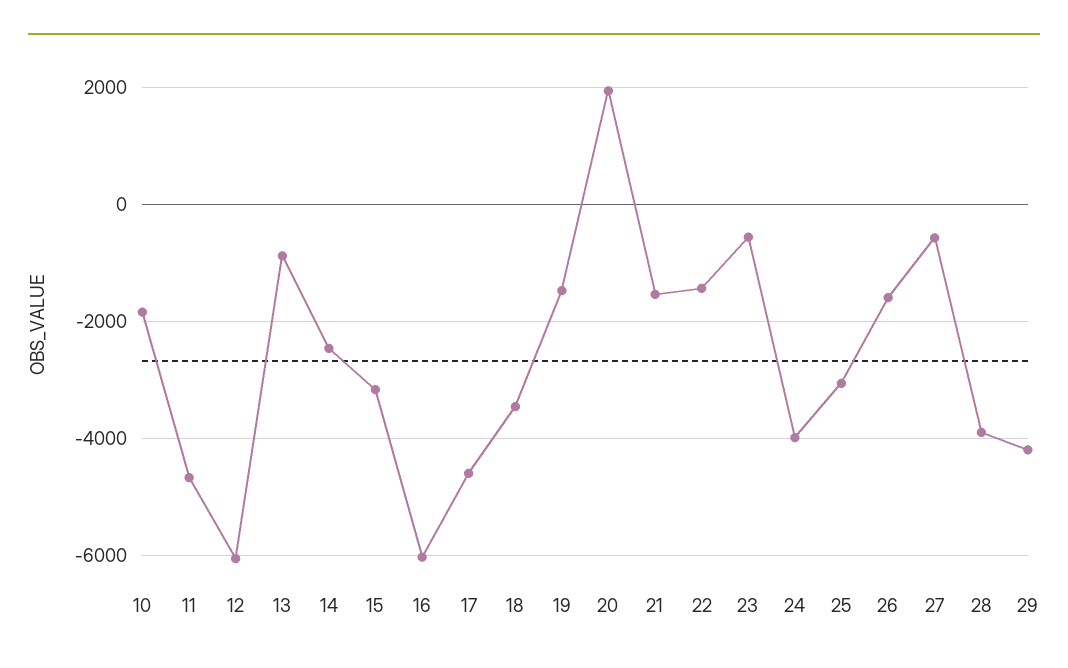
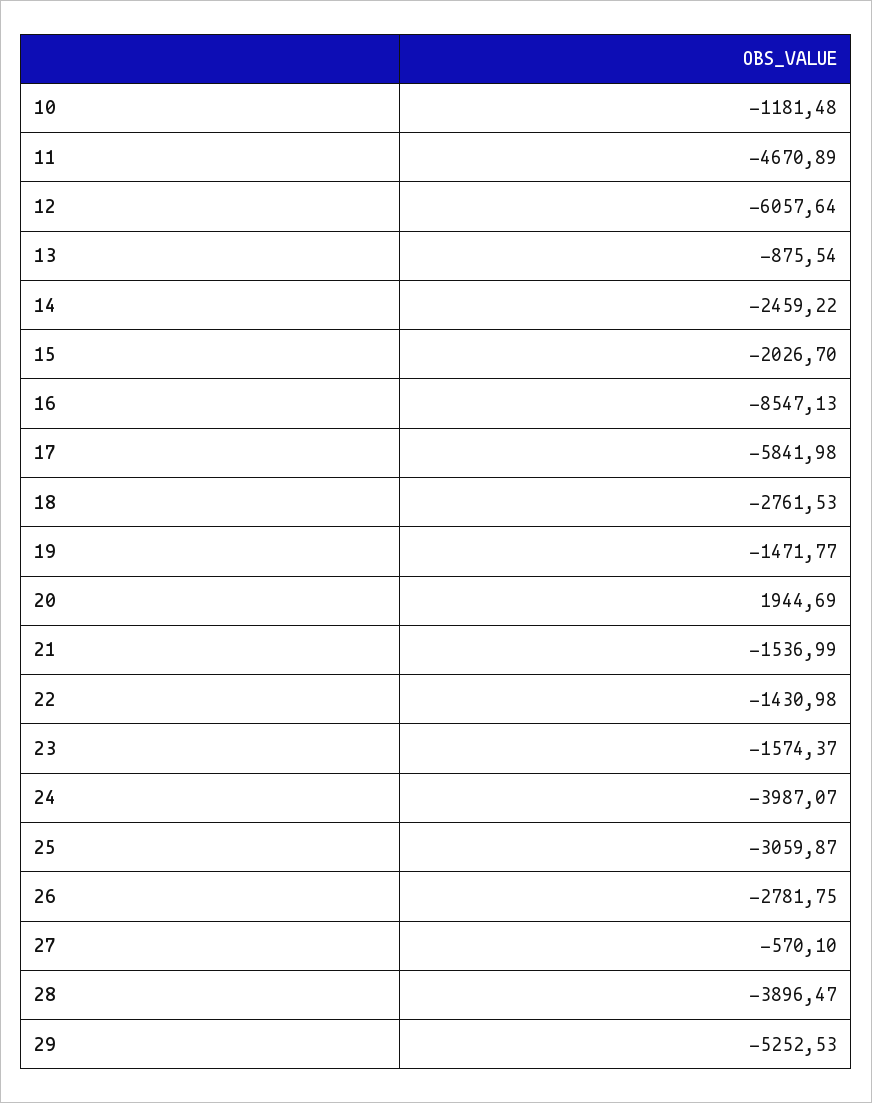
10: -1800 -> -1181.48
15: -3200 -> -2026.7
16: -6000 -> -8547.13
17: -4600 -> -5841.98
18: -3400 -> -2761.53
23: -600 -> -1574.37
26: -1600 -> -2781.75
29: -4200 -> -5252.53

